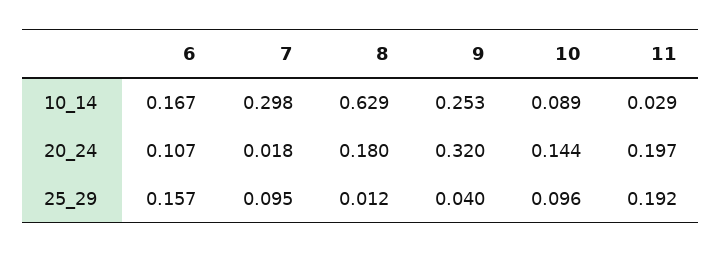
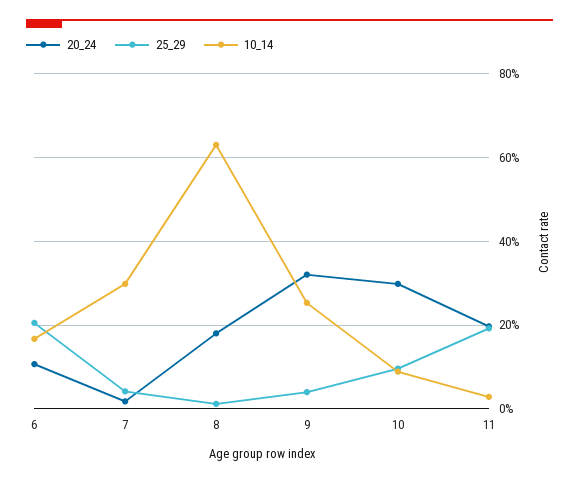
20_24, 10: 0.144 -> 0.3
25_29, 6: 0.157 -> 0.2
25_29, 7: 0.095 -> 0.04

